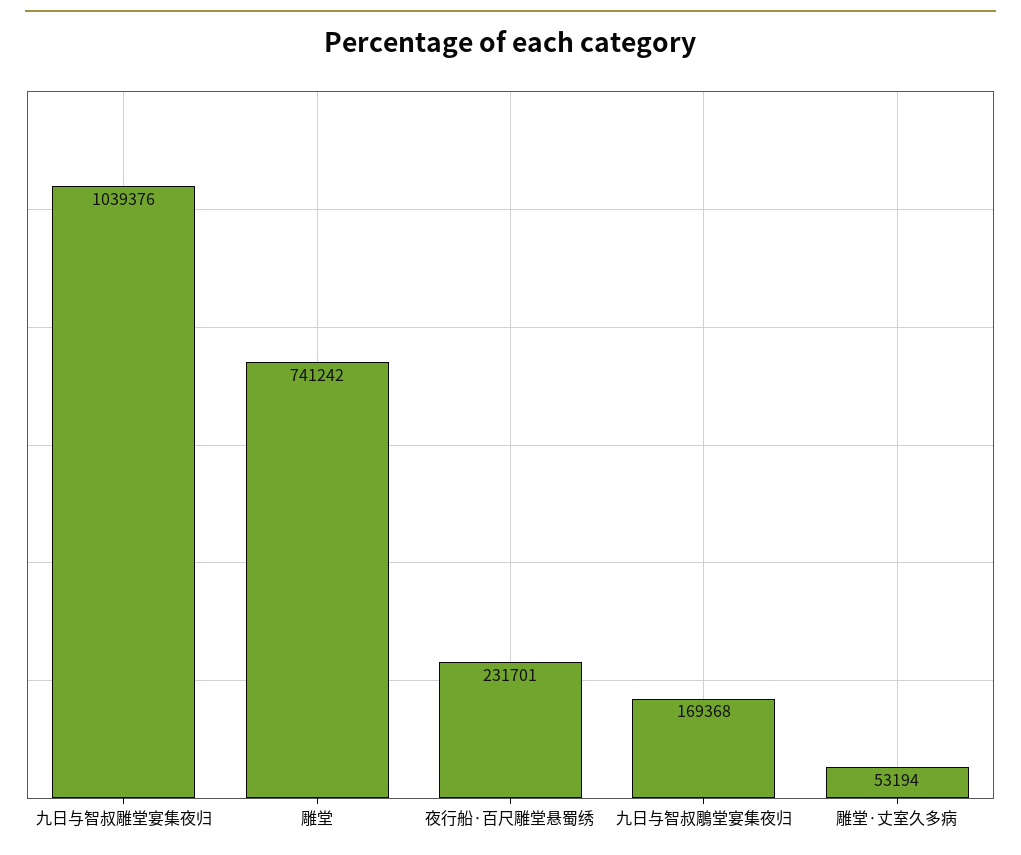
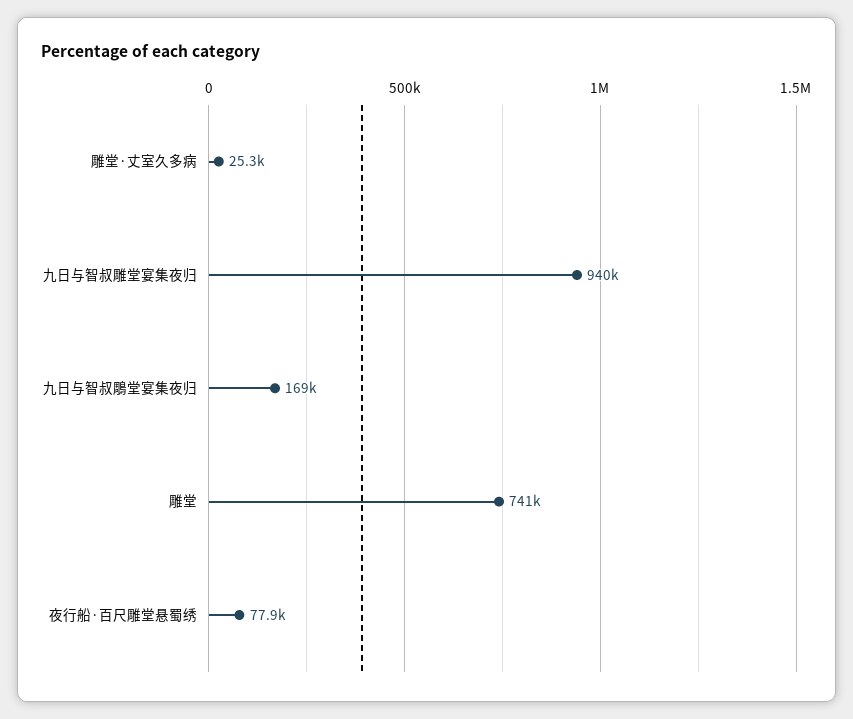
九日与智叔雕堂宴集夜归: 1039376 -> 940000
夜行船·百尺雕堂悬蜀绣: 231701 -> 77900
雕堂·丈室久多病: 53194 -> 25300

